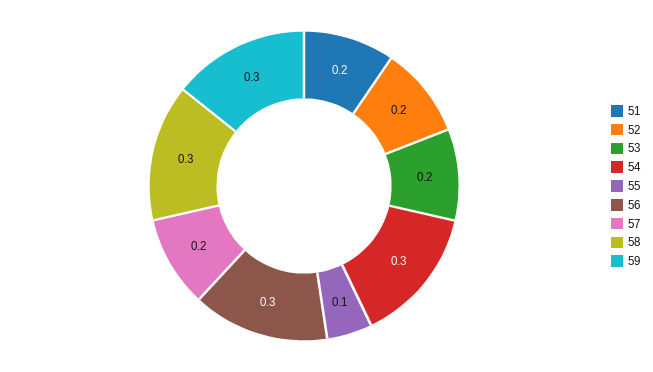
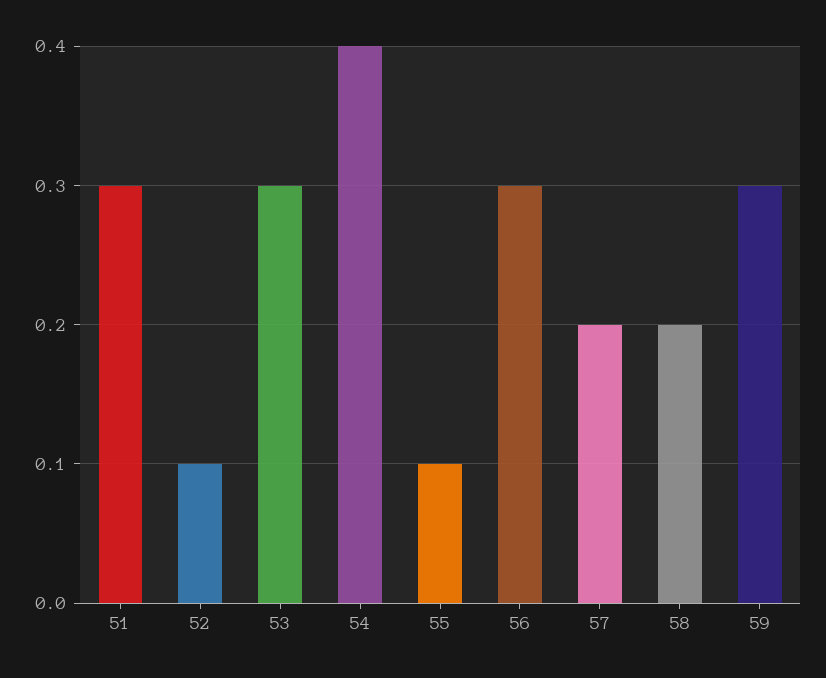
51: 0.2 -> 0.3
52: 0.2 -> 0.1
53: 0.2 -> 0.3
54: 0.3 -> 0.4
58: 0.3 -> 0.2

